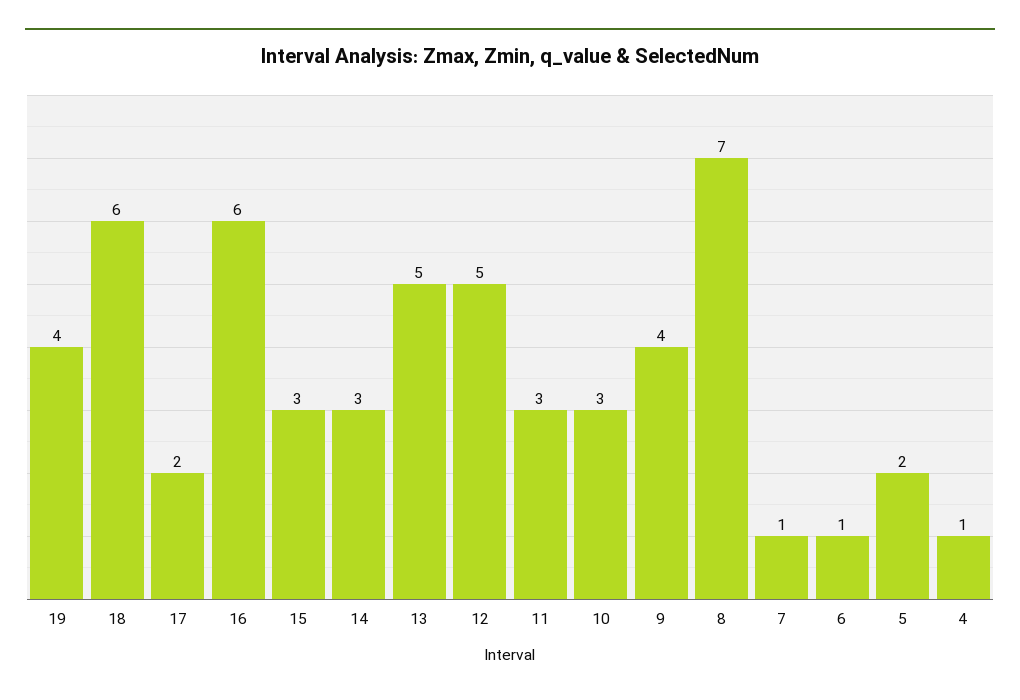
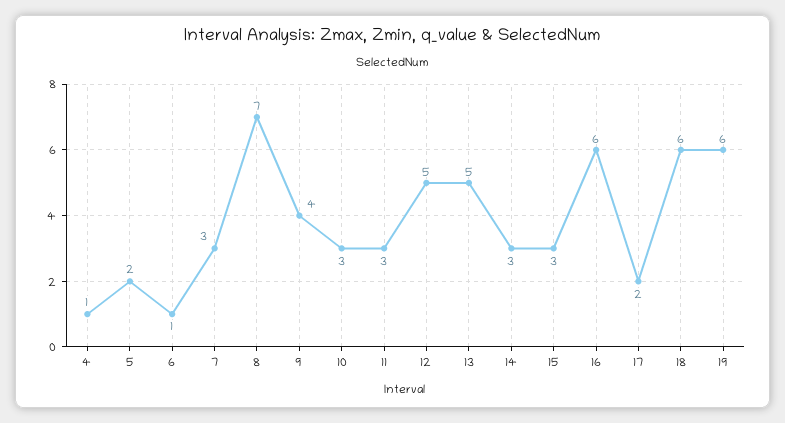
19: 4 -> 6
7: 1 -> 3

